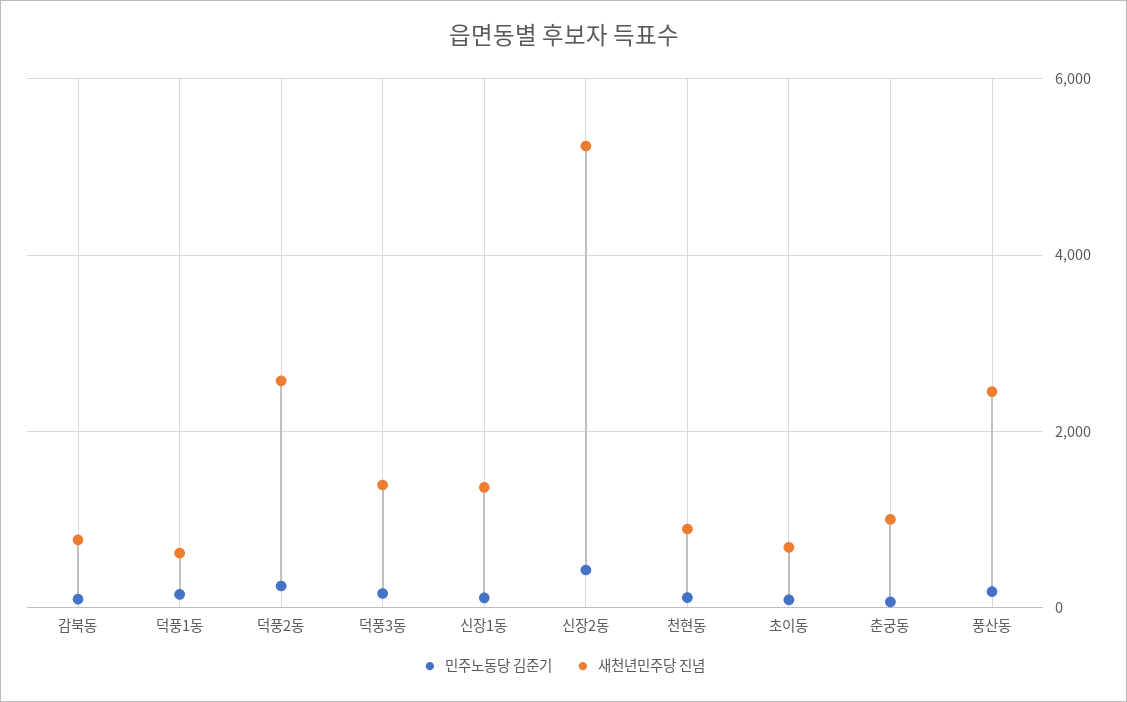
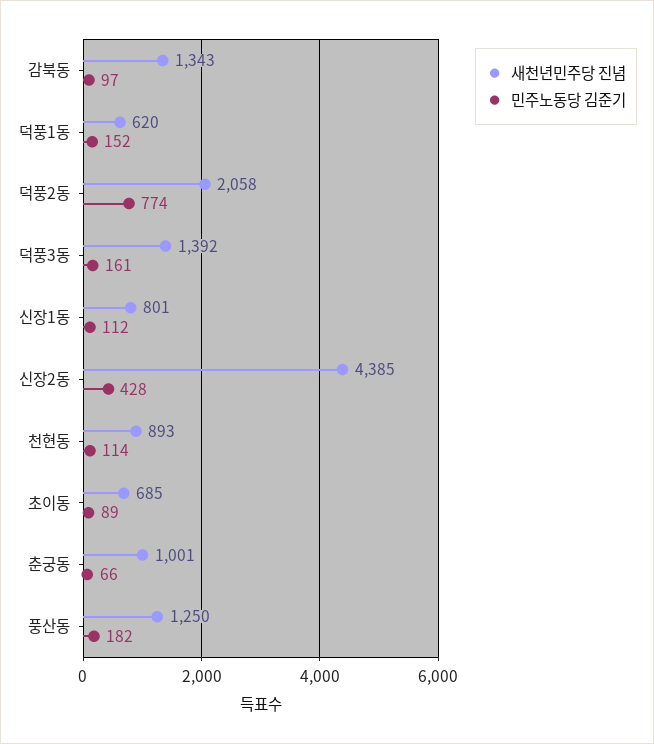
새천년민주당 진념, 감북동: 800 -> 1343
민주노동당 김준기, 덕풍2동: 200 -> 774
새천년민주당 진념, 덕풍2동: 2600 -> 2058
새천년민주당 진념, 신장1동: 1400 -> 801
새천년민주당 진념, 신장2동: 5200 -> 4385
새천년민주당 진념, 풍산동: 2400 -> 1250

